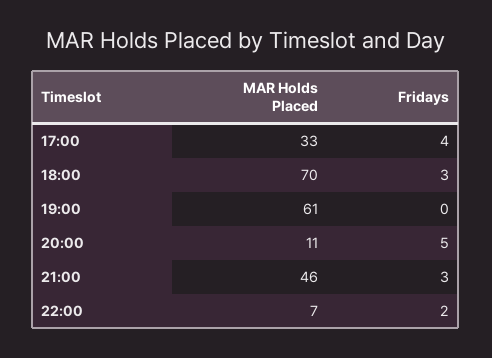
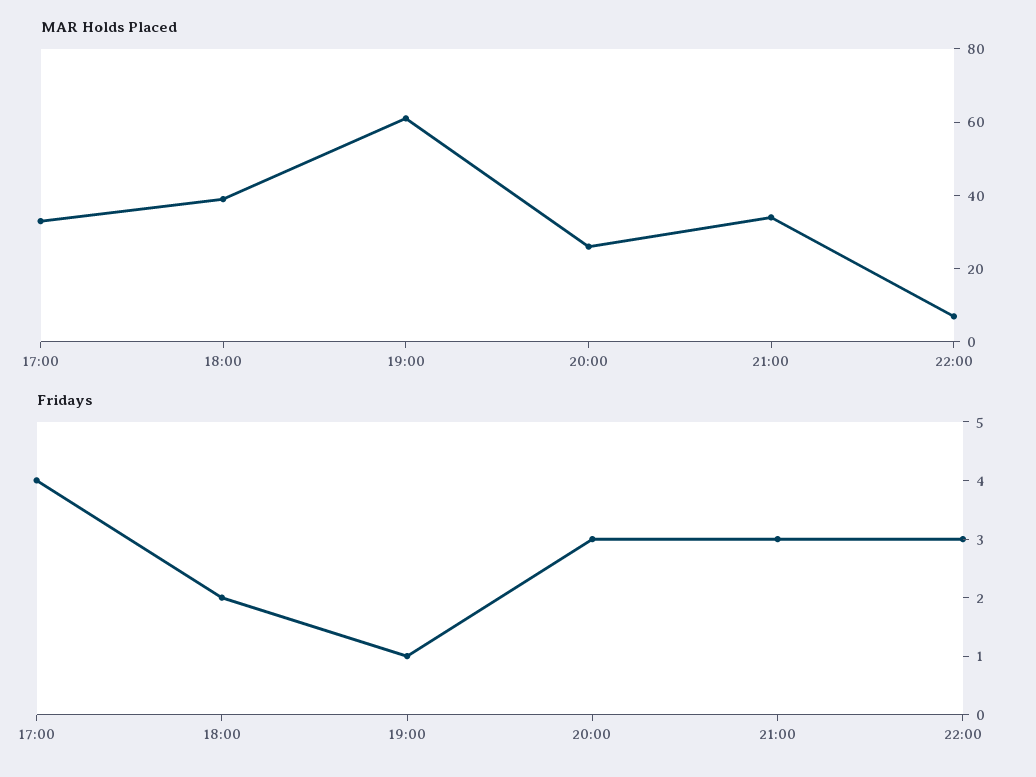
MAR Holds Placed, 18:00: 70 -> 40
Fridays, 18:00: 3 -> 2
Fridays, 19:00: 0 -> 1
MAR Holds Placed, 20:00: 11 -> 25
Fridays, 20:00: 5 -> 3
MAR Holds Placed, 21:00: 46 -> 35
Fridays, 22:00: 2 -> 3

